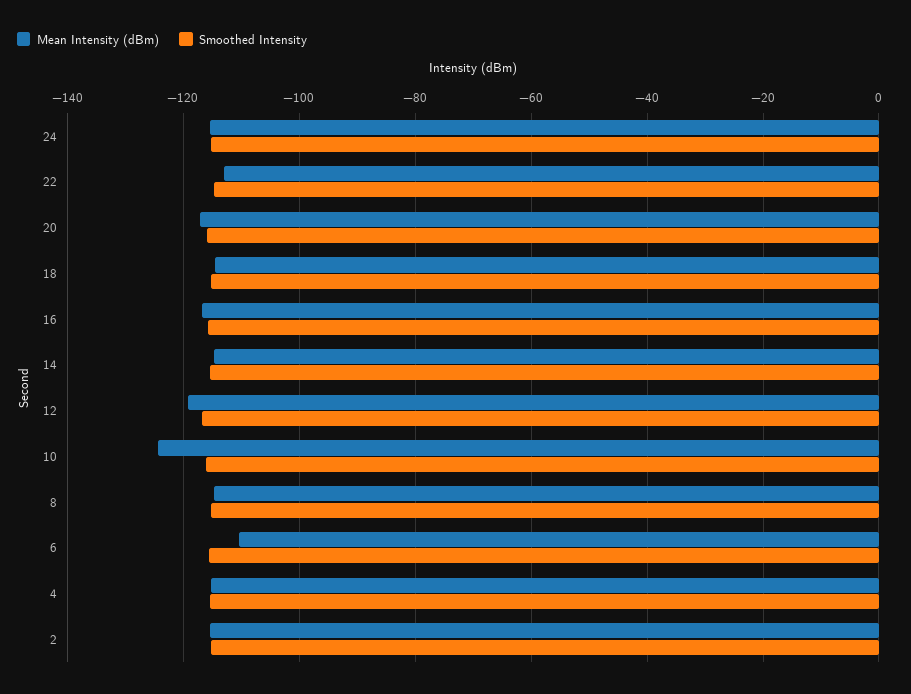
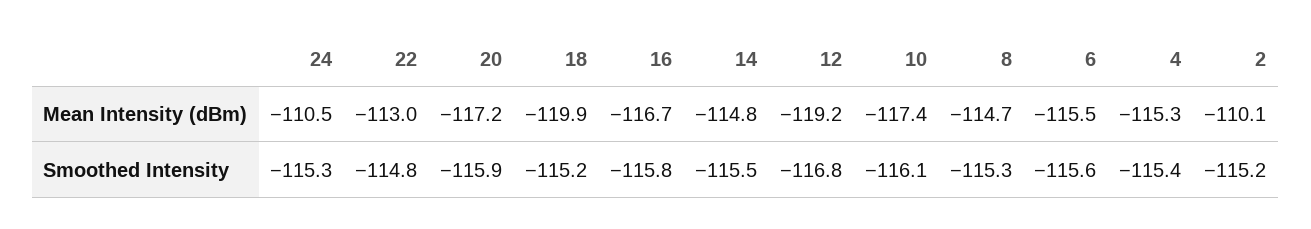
Mean Intensity (dBm), 24: -116 -> -110.5
Mean Intensity (dBm), 18: -114 -> -119.9
Mean Intensity (dBm), 10: -124 -> -117.4
Mean Intensity (dBm), 6: -110 -> -115.5
Mean Intensity (dBm), 2: -116 -> -110.1

